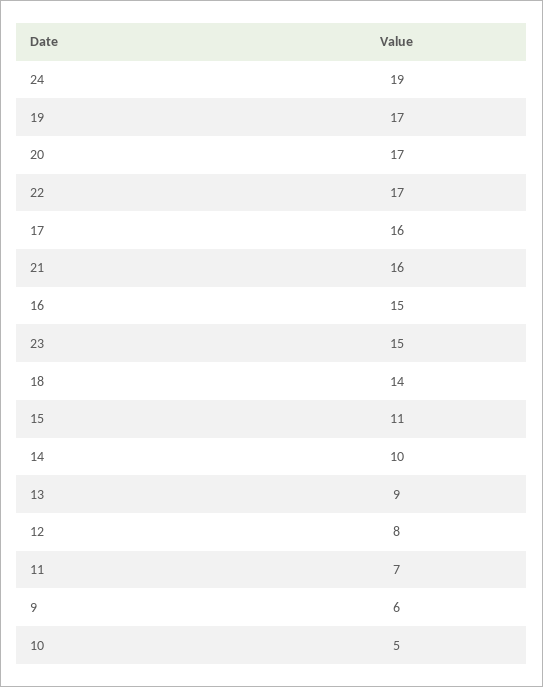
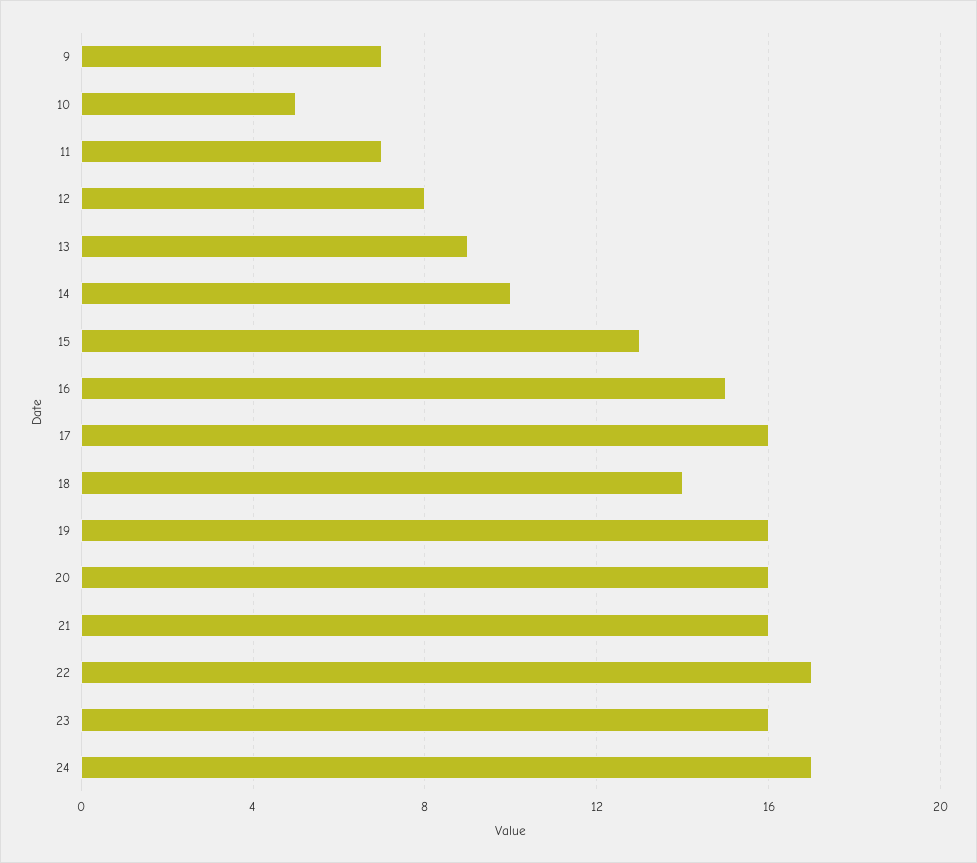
24: 19 -> 17
19: 17 -> 16
20: 17 -> 16
23: 15 -> 16
15: 11 -> 13
9: 6 -> 7

